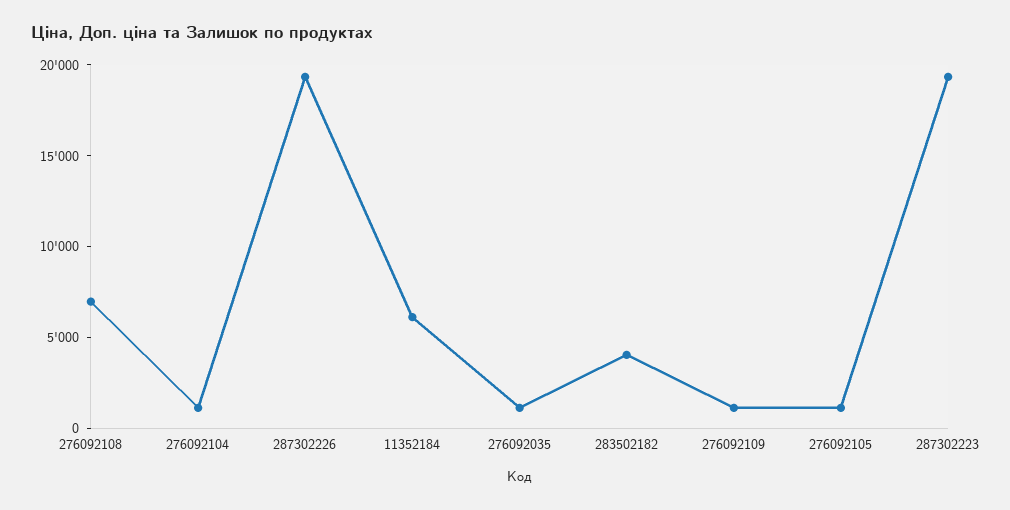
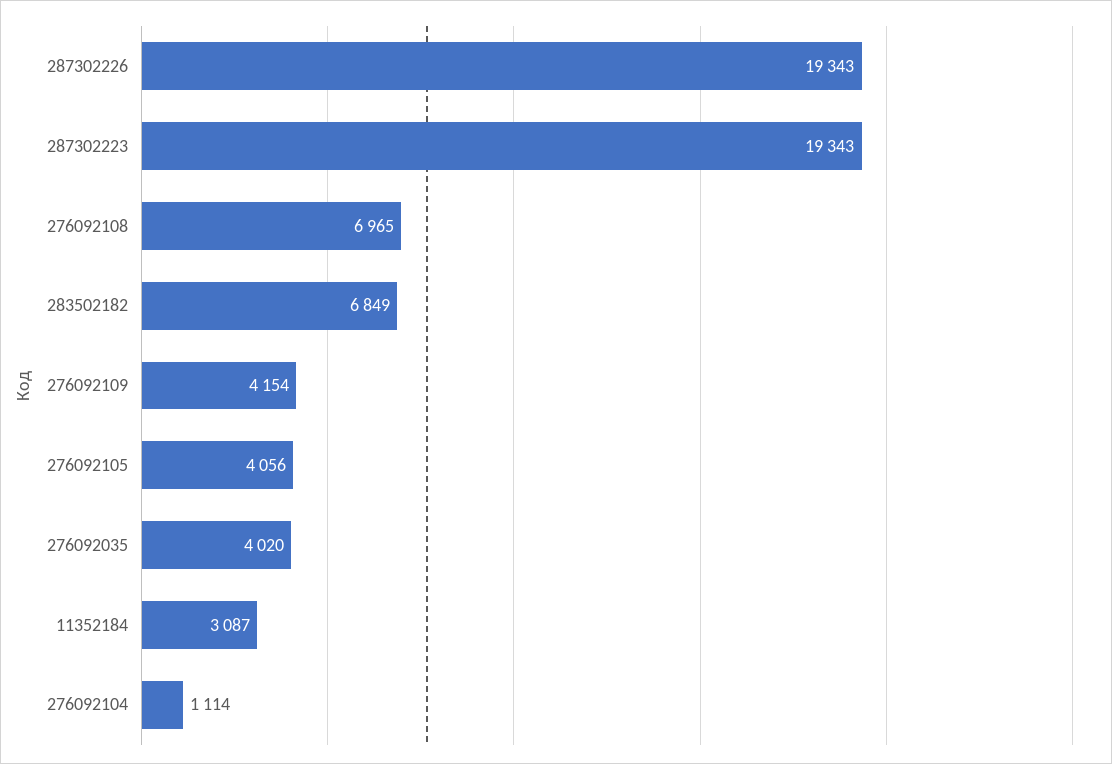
11352184: 6000 -> 3087
276092035: 1000 -> 4020
283502182: 4000 -> 6849
276092109: 1000 -> 4154
276092105: 1000 -> 4056

